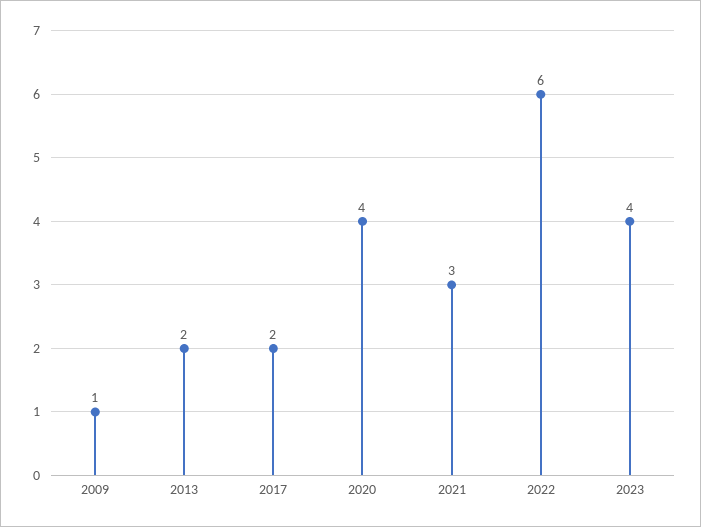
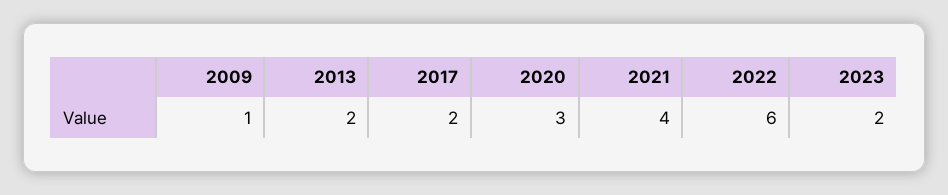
2020: 4 -> 3
2021: 3 -> 4
2023: 4 -> 2

